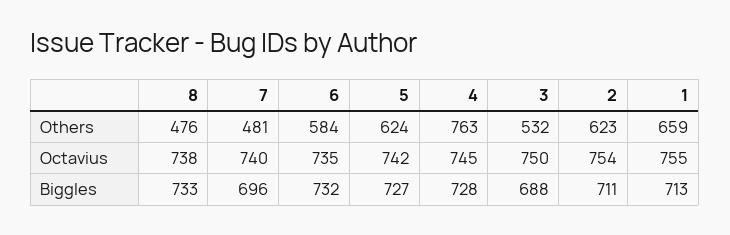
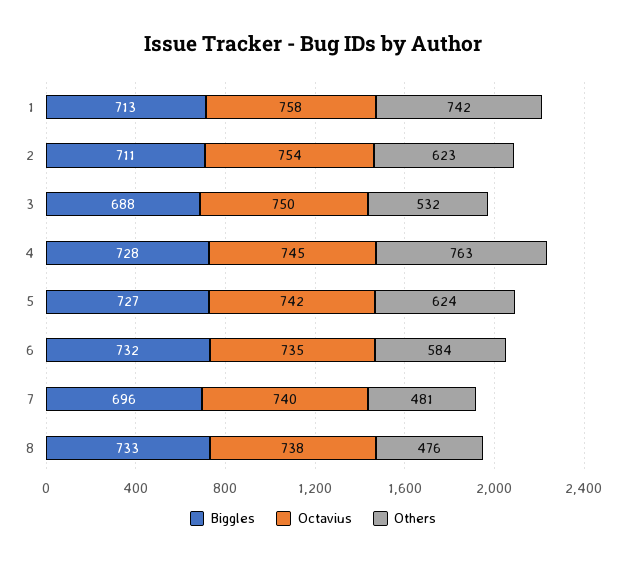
Others, 1: 659 -> 742
Octavius, 1: 755 -> 758

